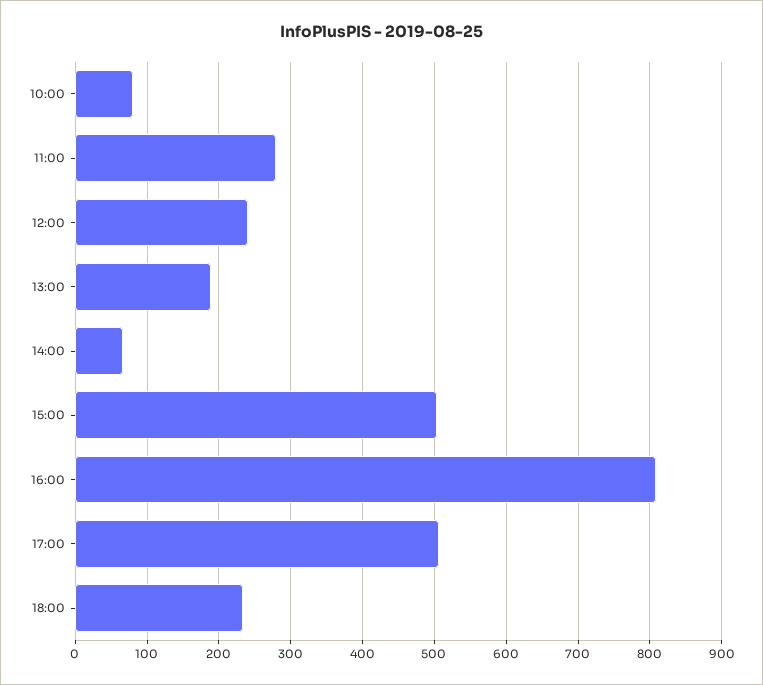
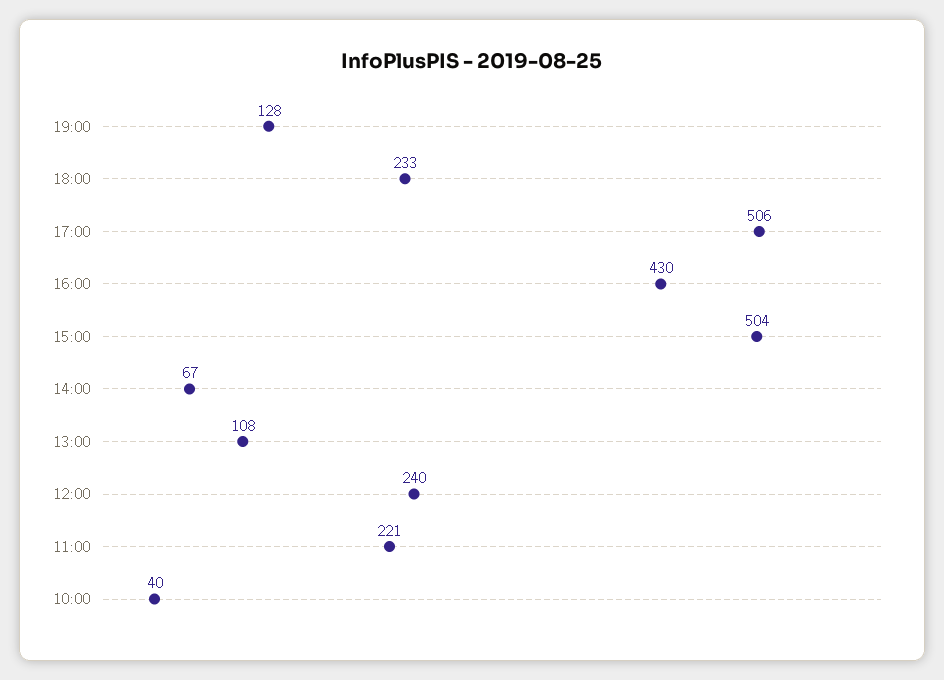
10:00: 80 -> 40
11:00: 280 -> 221
13:00: 190 -> 108
16:00: 810 -> 430
19:00: none -> 128

